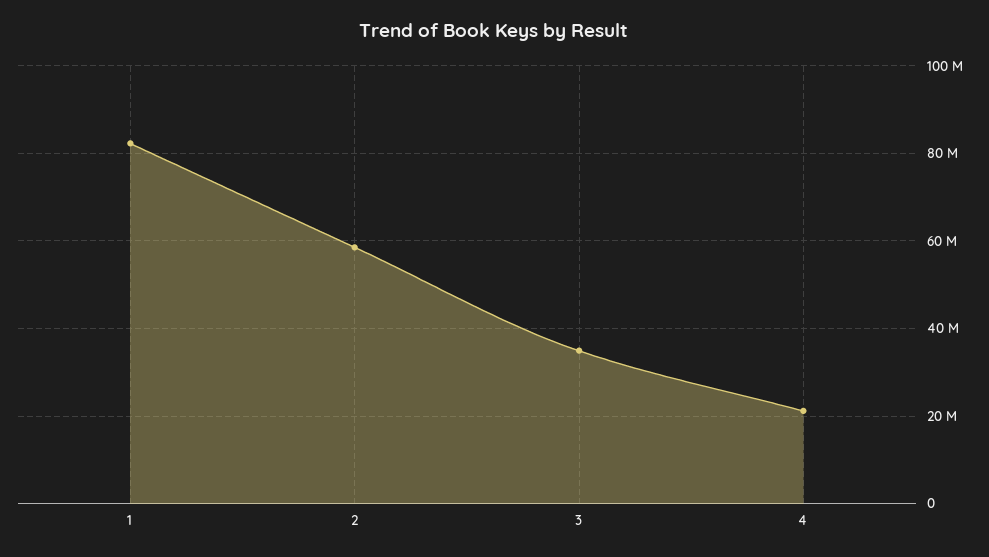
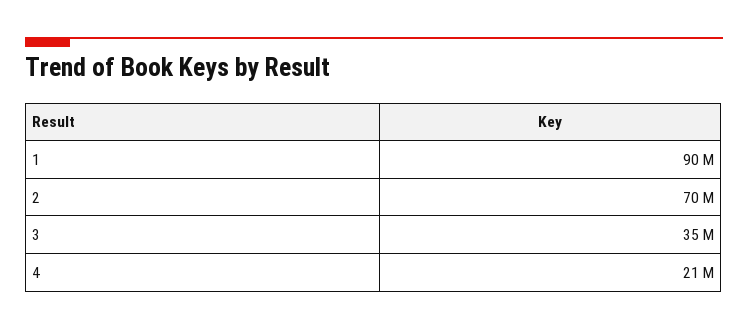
1: 82000000 -> 90000000
2: 58000000 -> 70000000

